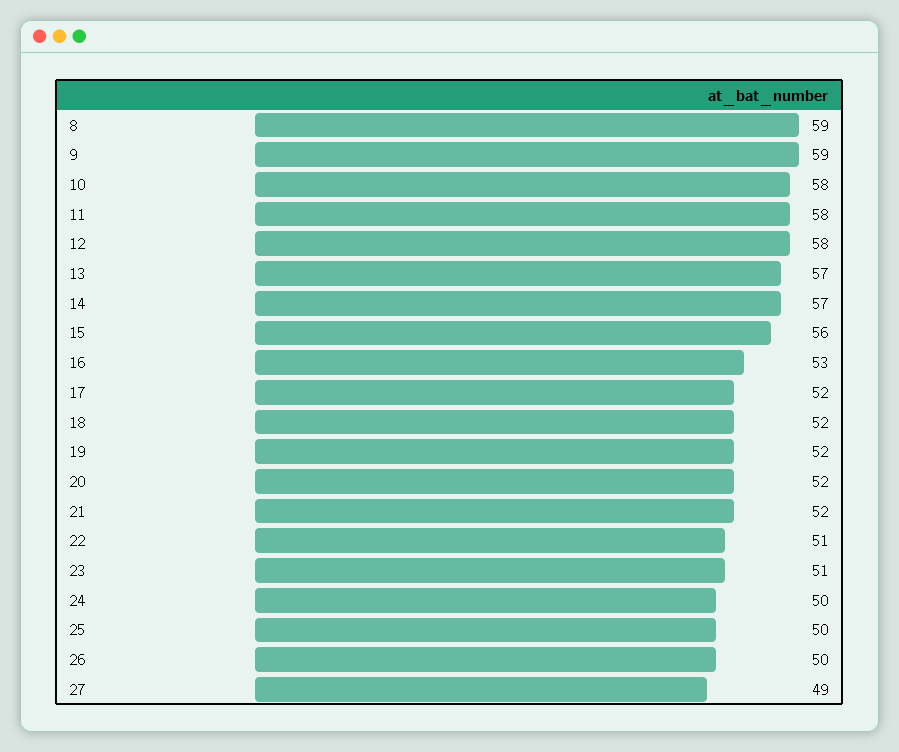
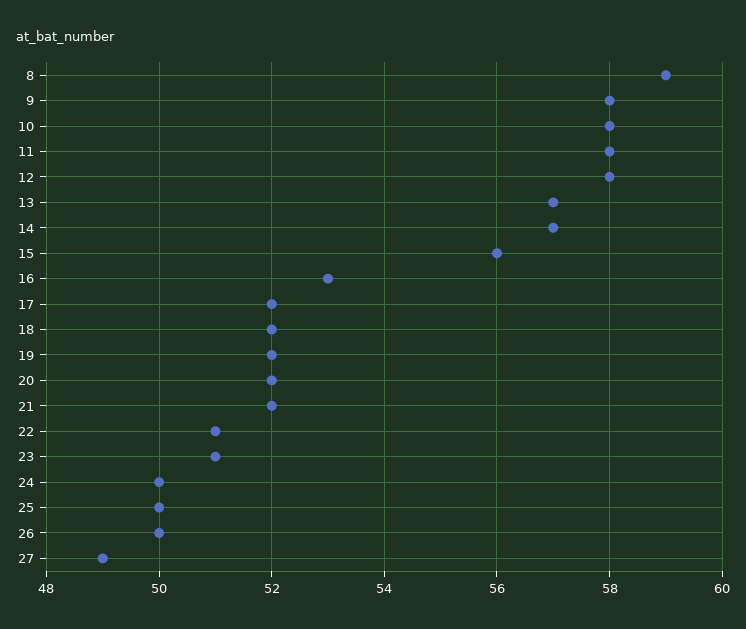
9: 59 -> 58

